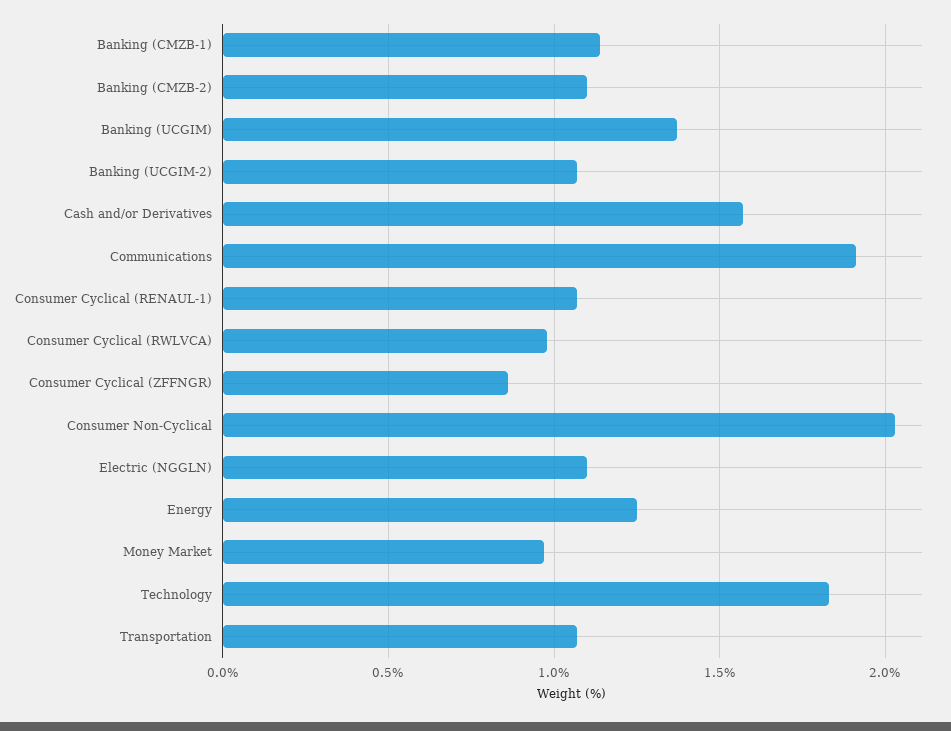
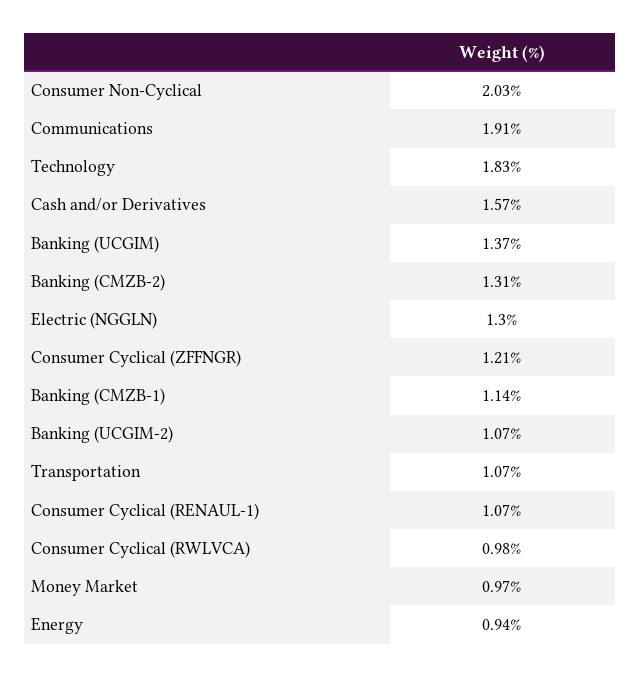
Banking (CMZB-2): 1.1 -> 1.31
Consumer Cyclical (ZFFNGR): 0.85 -> 1.21
Electric (NGGLN): 1.1 -> 1.3
Energy: 1.25 -> 0.94

